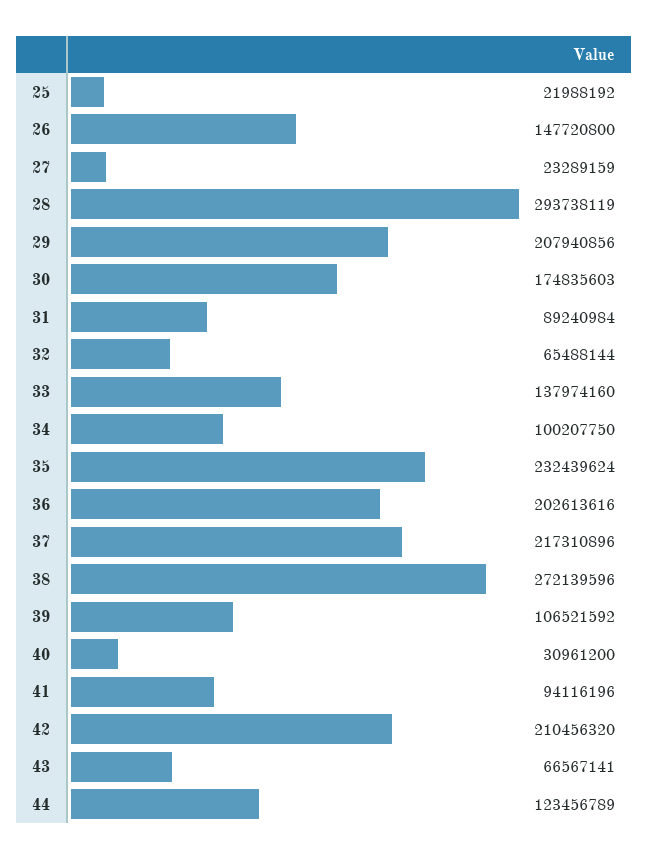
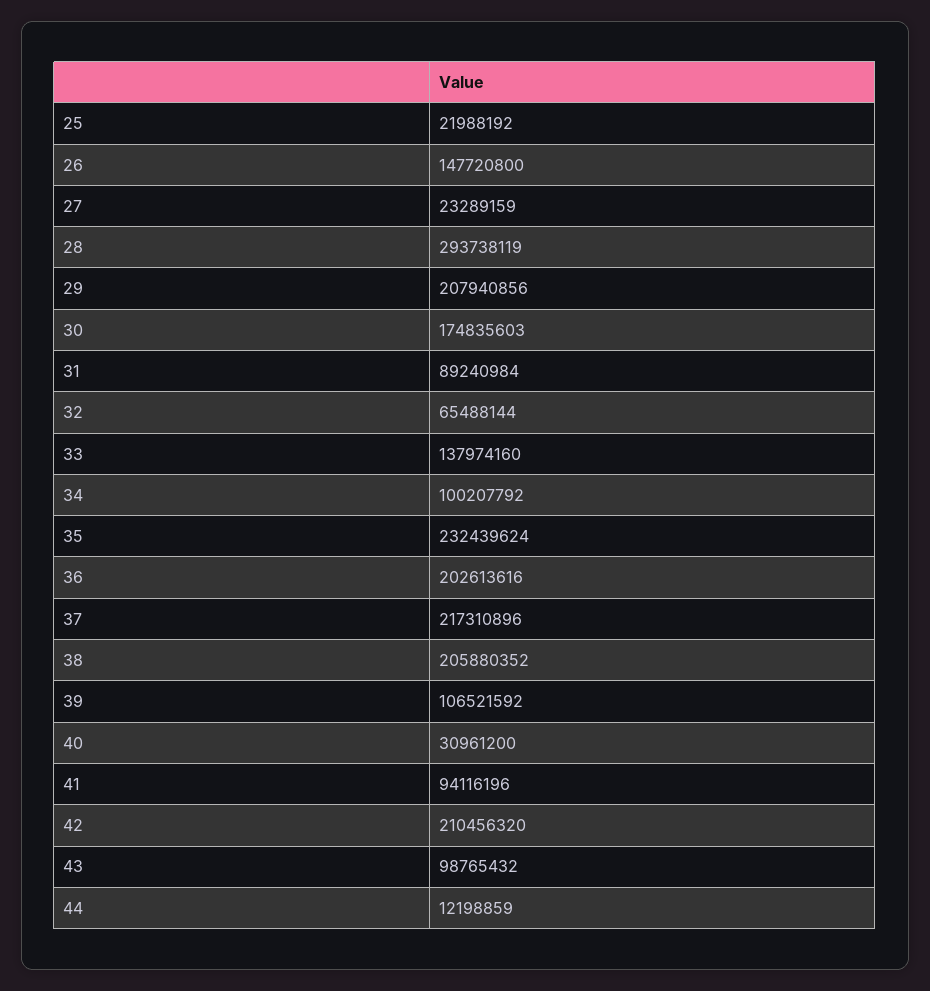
34: 100207750 -> 100207792
38: 272139596 -> 205880352
43: 66567141 -> 98765432
44: 123456789 -> 12198859

